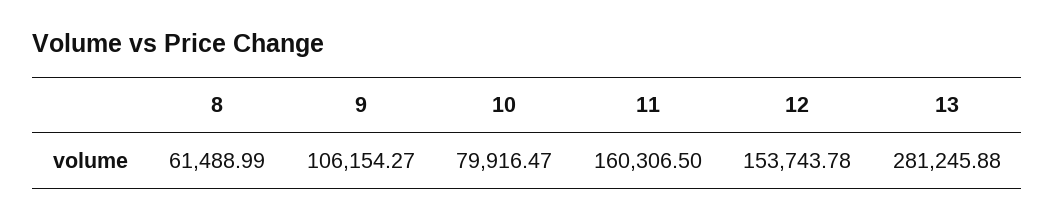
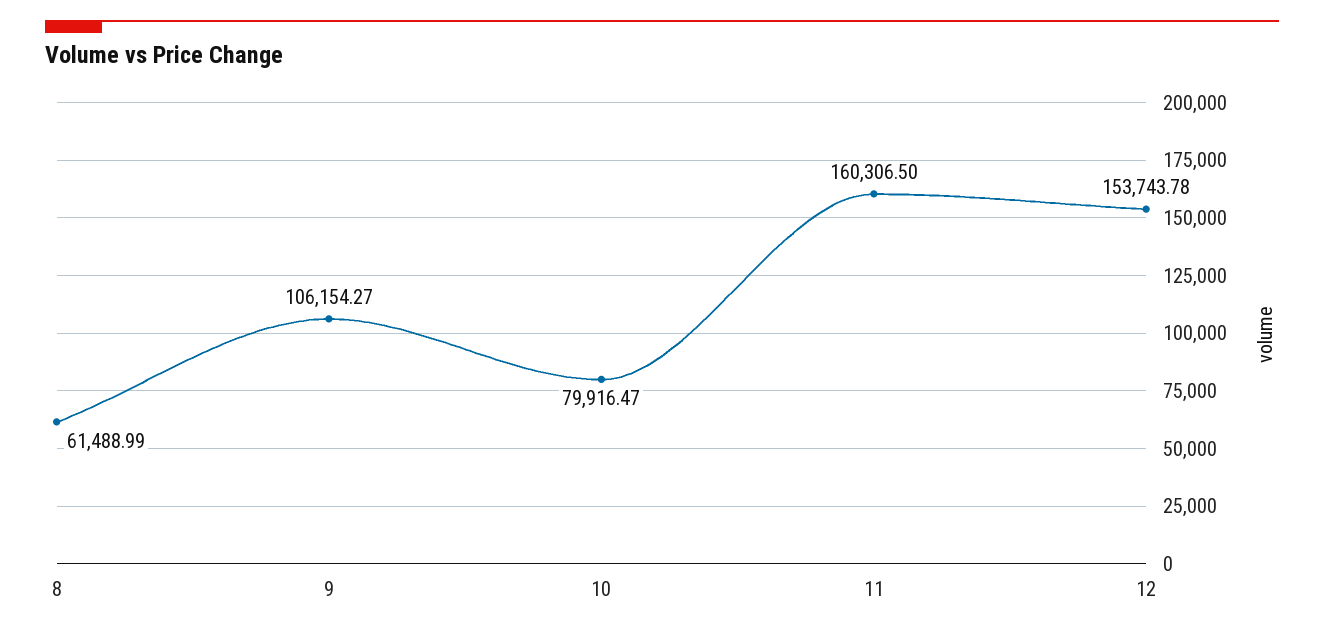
13: 281245.88 -> none

